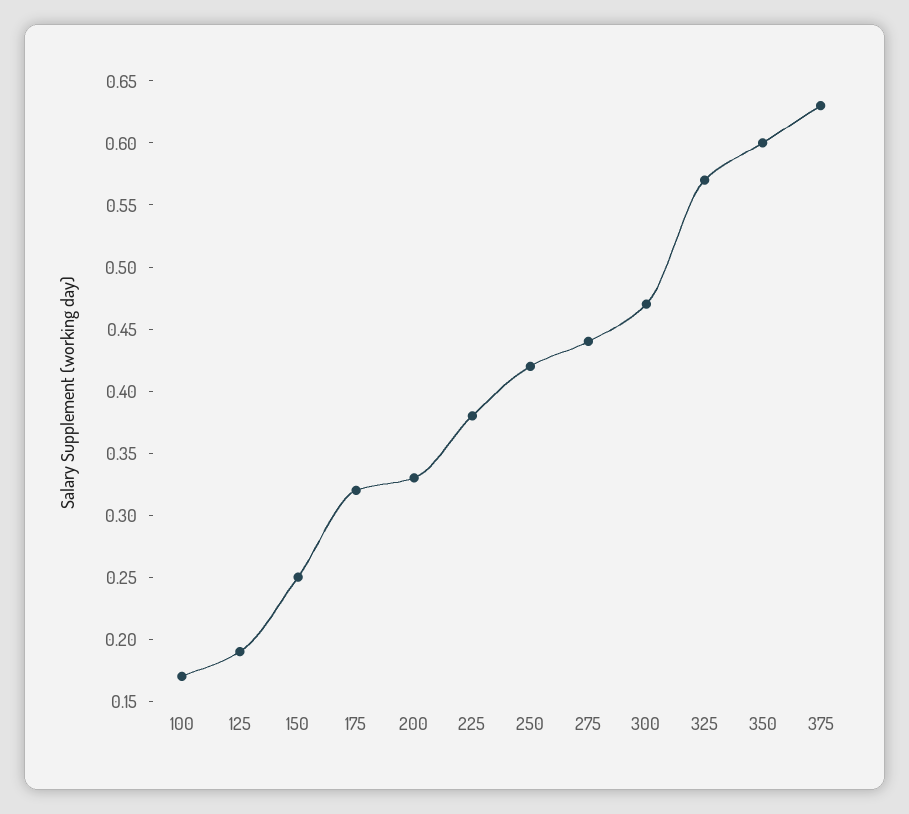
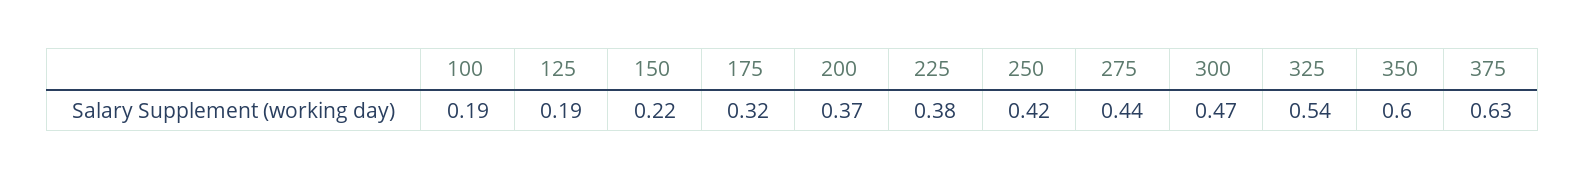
100: 0.17 -> 0.19
150: 0.25 -> 0.22
200: 0.33 -> 0.37
325: 0.57 -> 0.54

